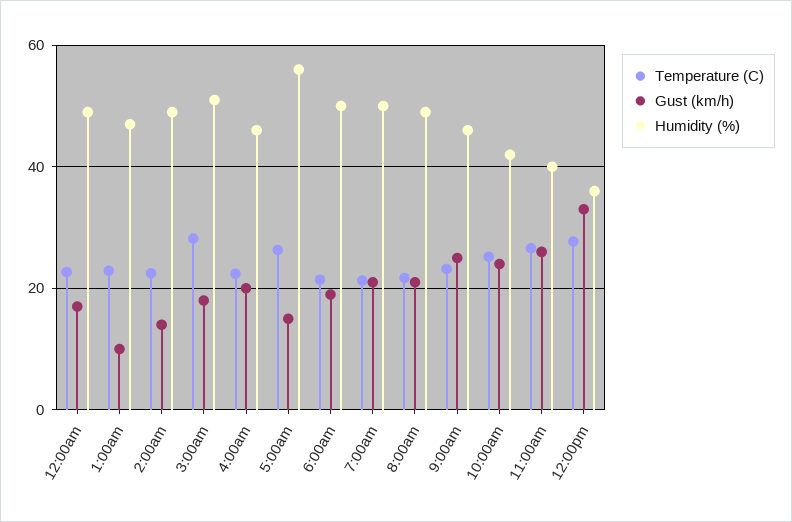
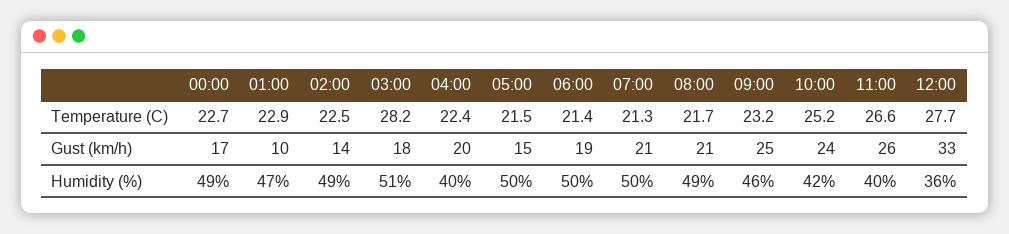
Humidity (%), 4:00am: 46 -> 40
Temperature (C), 5:00am: 26 -> 21.5
Humidity (%), 5:00am: 56 -> 50

